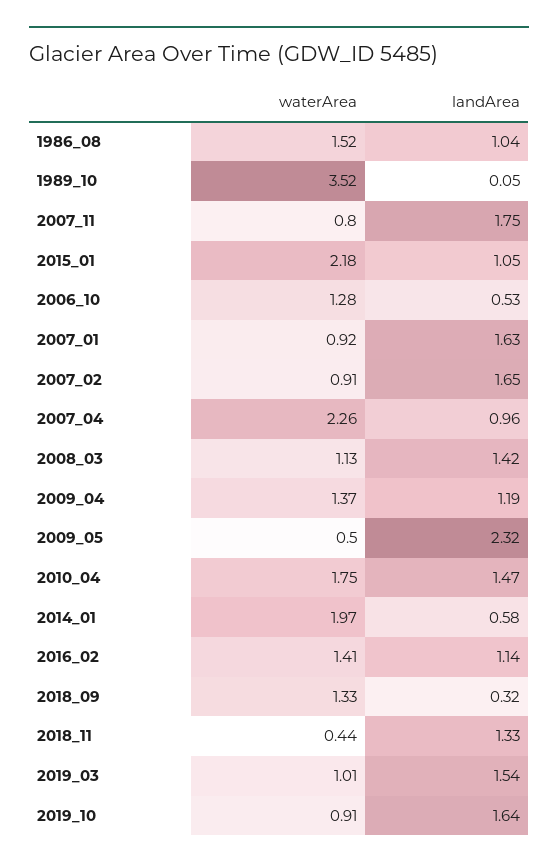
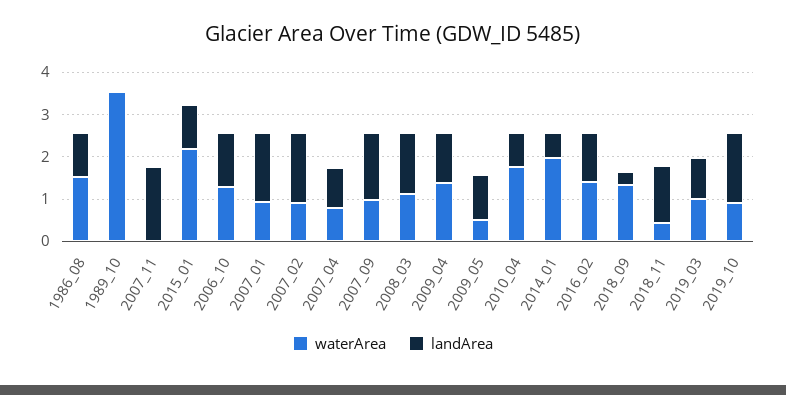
waterArea, 2007_11: 0.8 -> 0
landArea, 2006_10: 0.53 -> 1.2
waterArea, 2007_04: 2.26 -> 0.8
landArea, 2009_05: 2.32 -> 1
landArea, 2010_04: 1.47 -> 0.8
landArea, 2019_03: 1.54 -> 1
waterArea, 2007_09: none -> 1
landArea, 2007_09: none -> 1.6

